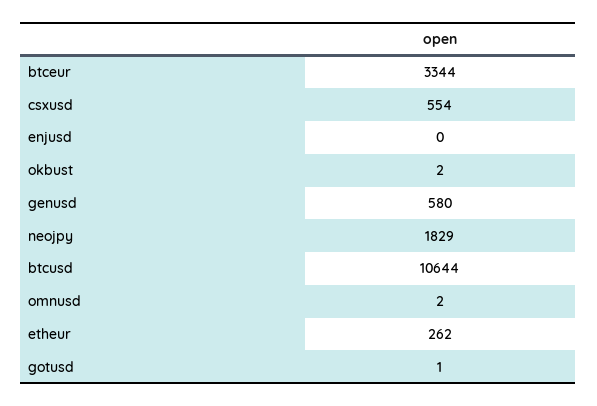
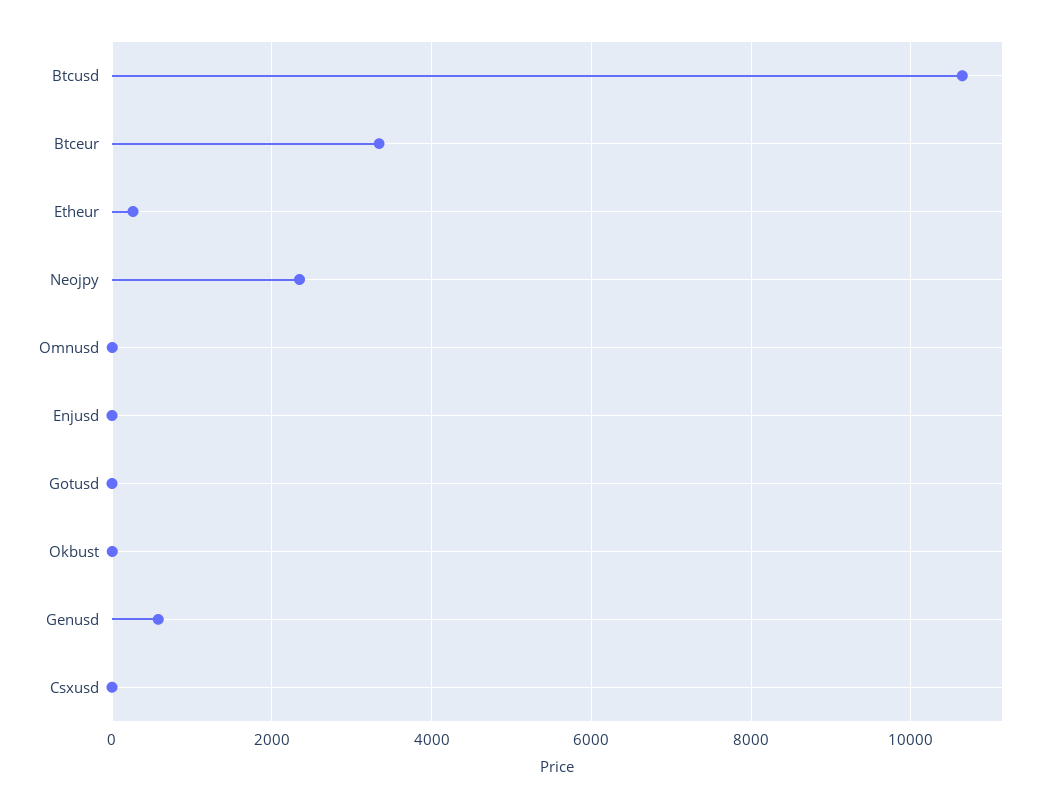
csxusd: 554 -> 0
neojpy: 1829 -> 2400

